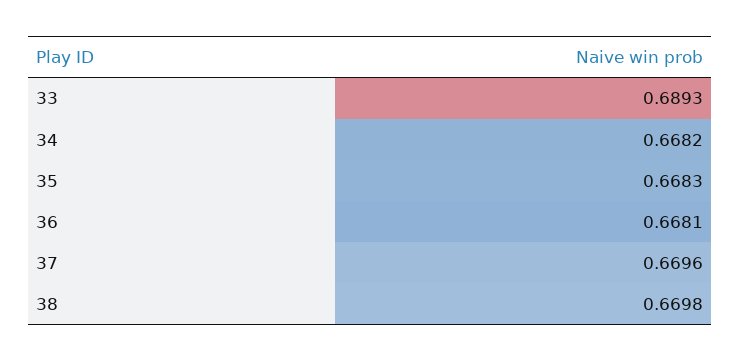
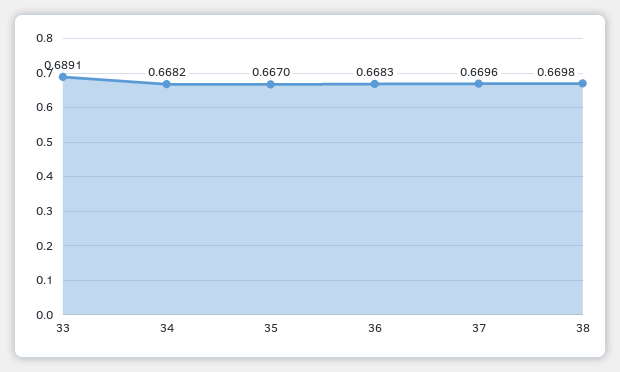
33: 0.6893 -> 0.6891
35: 0.6683 -> 0.667
36: 0.6681 -> 0.6683

